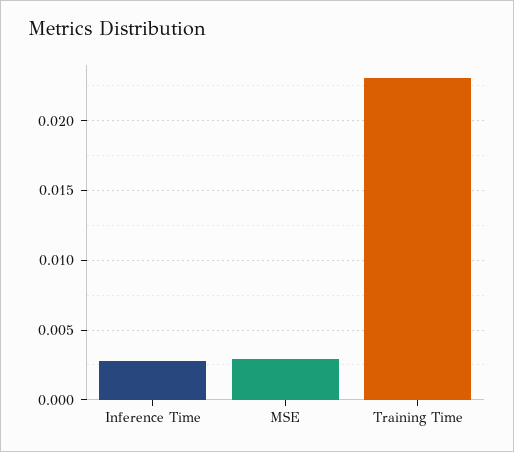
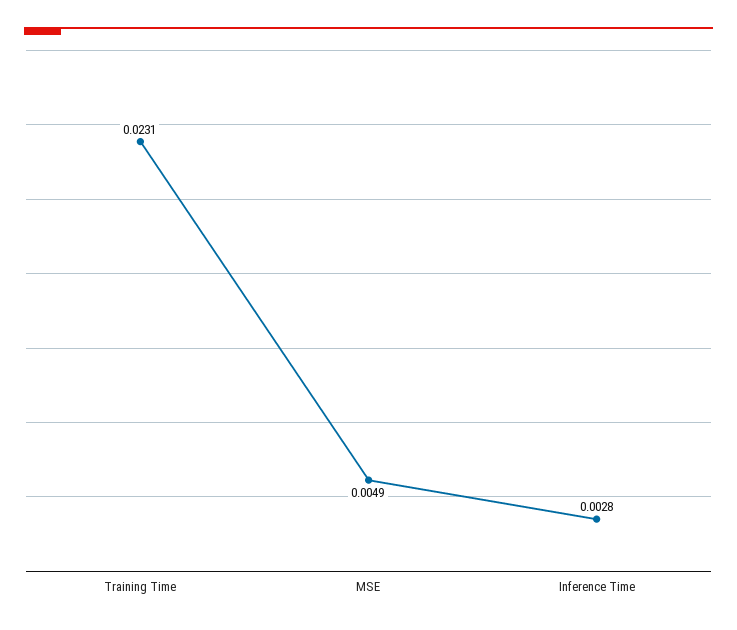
MSE: 0.003 -> 0.0049

